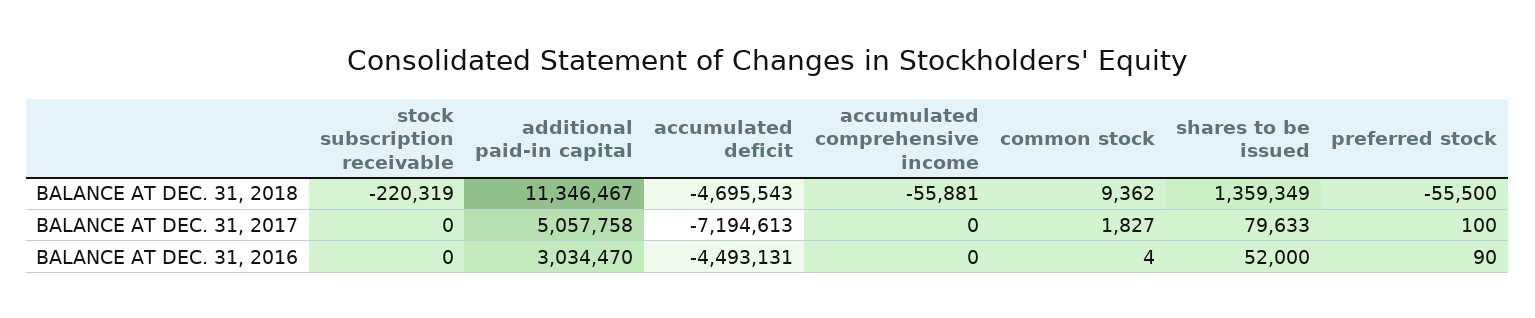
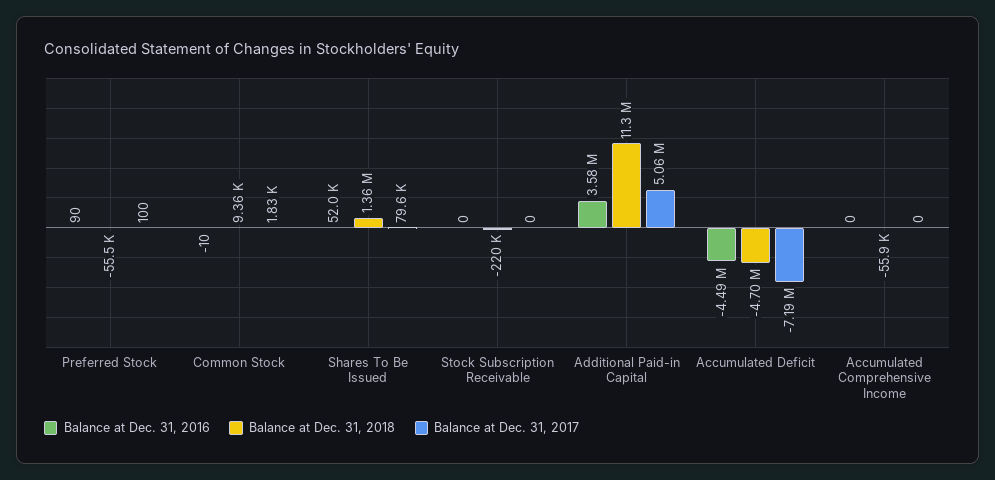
BALANCE AT DEC. 31, 2016, additional paid-in capital: 3034470 -> 3580000
BALANCE AT DEC. 31, 2016, common stock: 4 -> -10

